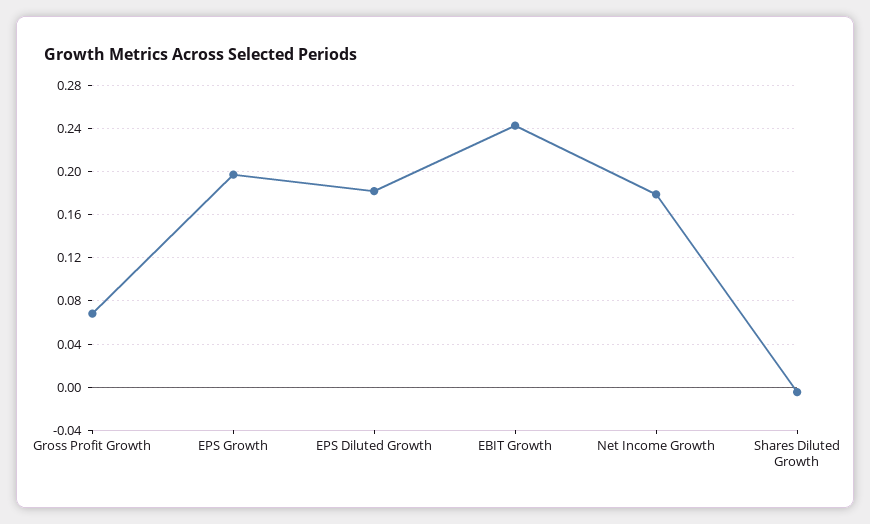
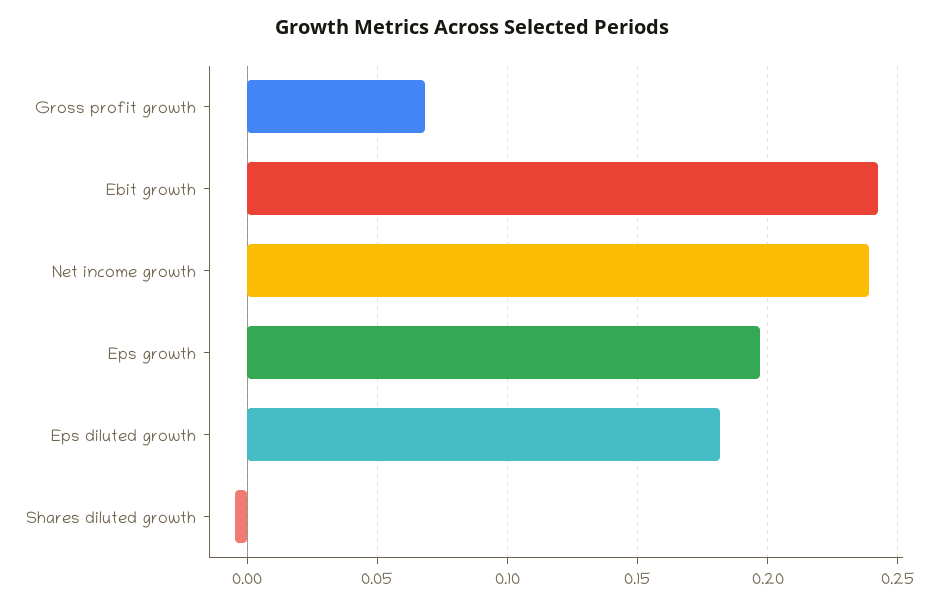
Net Income Growth: 0.18 -> 0.24

